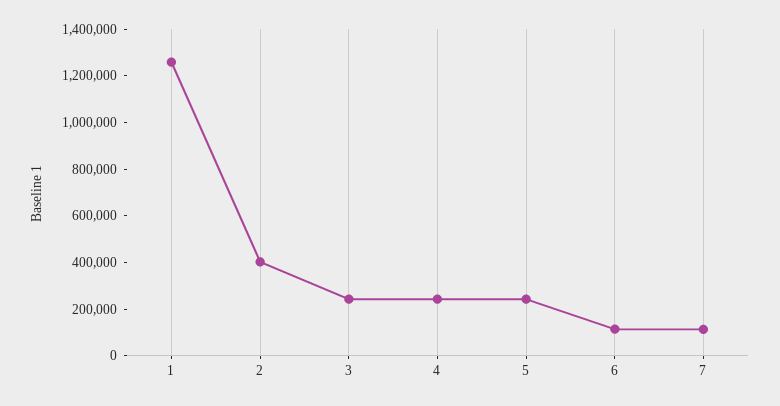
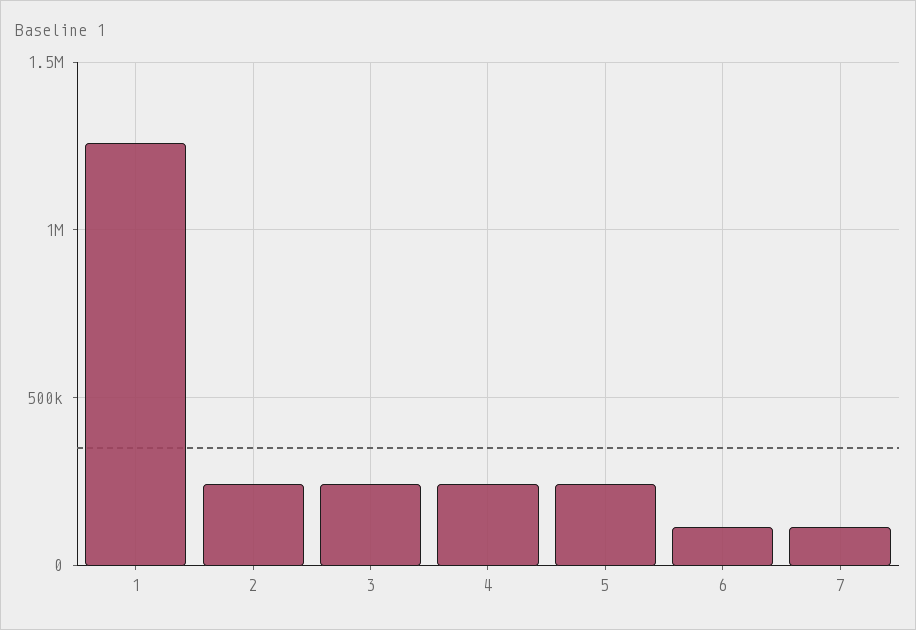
2: 400000 -> 250000

